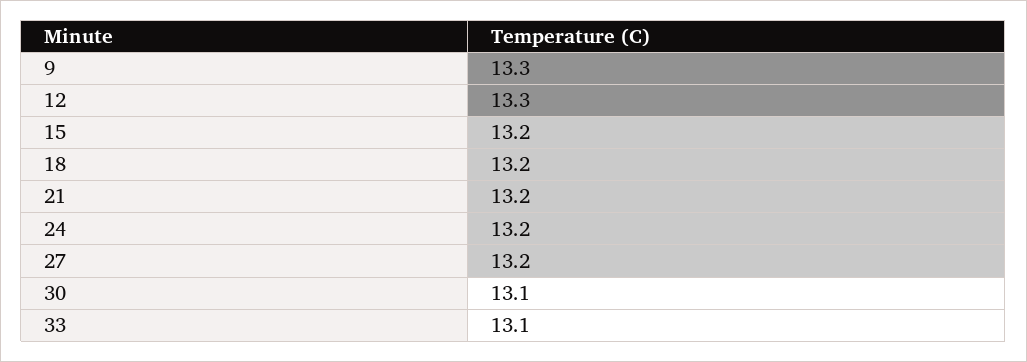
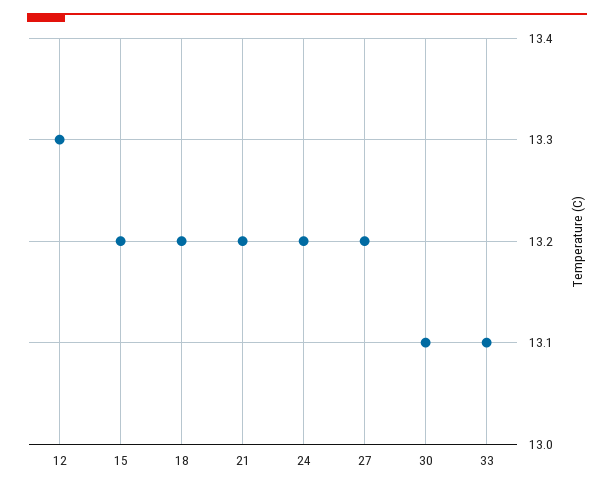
9: 13.3 -> none

